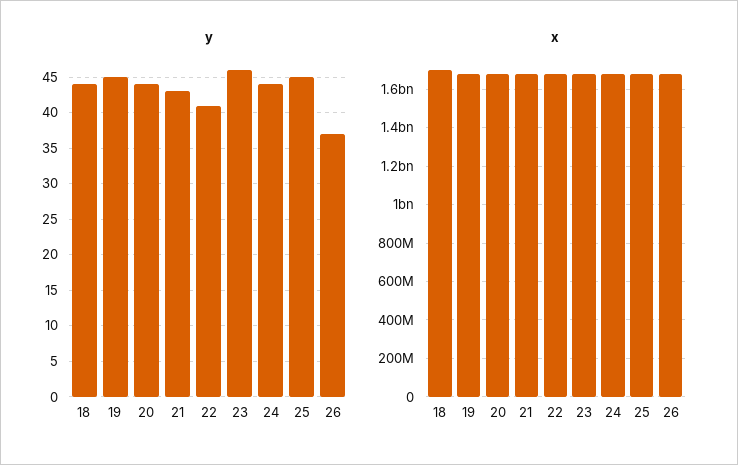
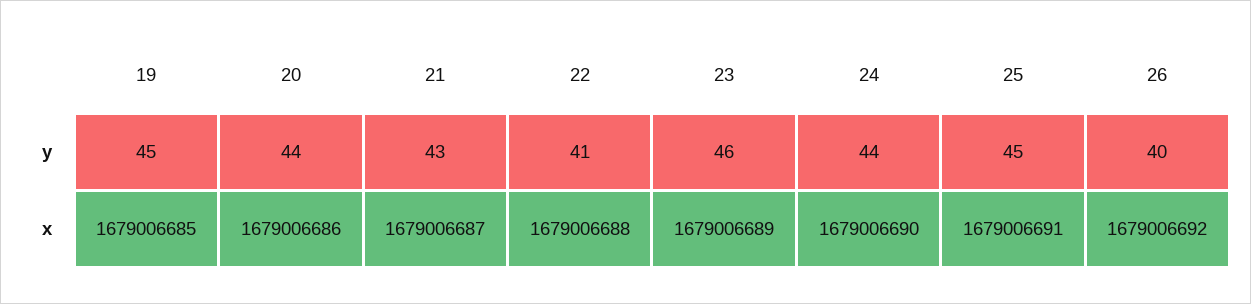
y, 18: 44 -> none
y, 26: 37 -> 40
x, 18: 1700000000 -> none

